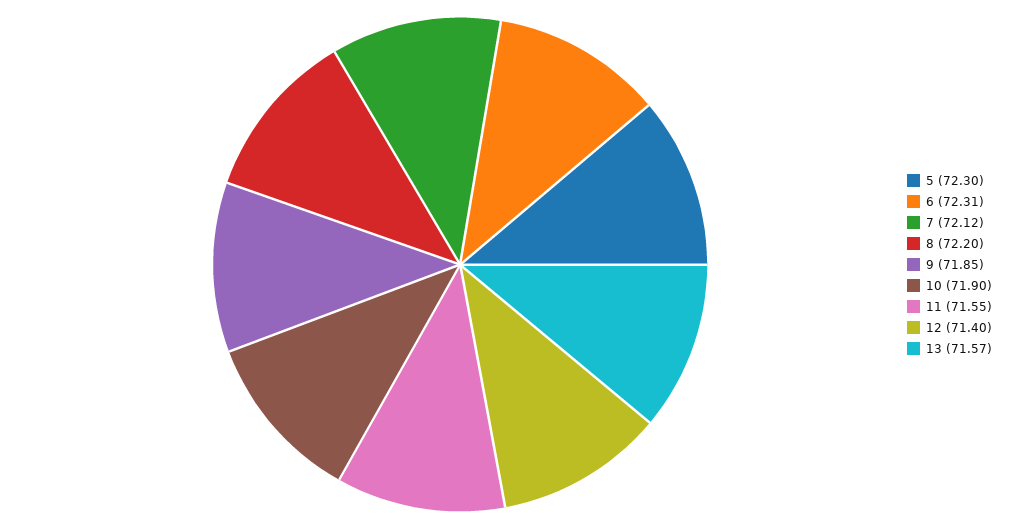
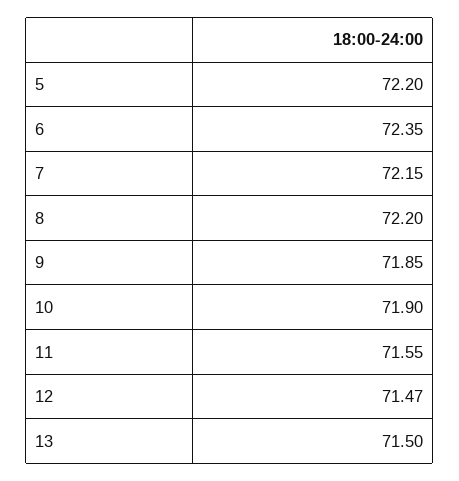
5: 72.3 -> 72.2
6: 72.31 -> 72.35
7: 72.12 -> 72.15
12: 71.4 -> 71.47
13: 71.57 -> 71.5

